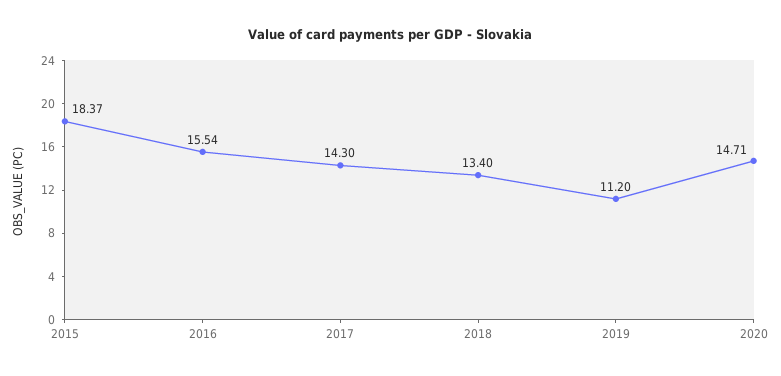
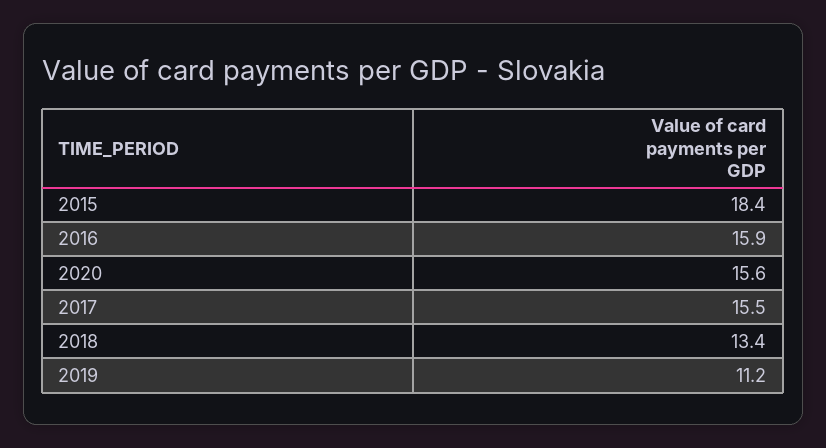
2016: 15.54 -> 15.9
2017: 14.3 -> 15.5
2020: 14.71 -> 15.6

